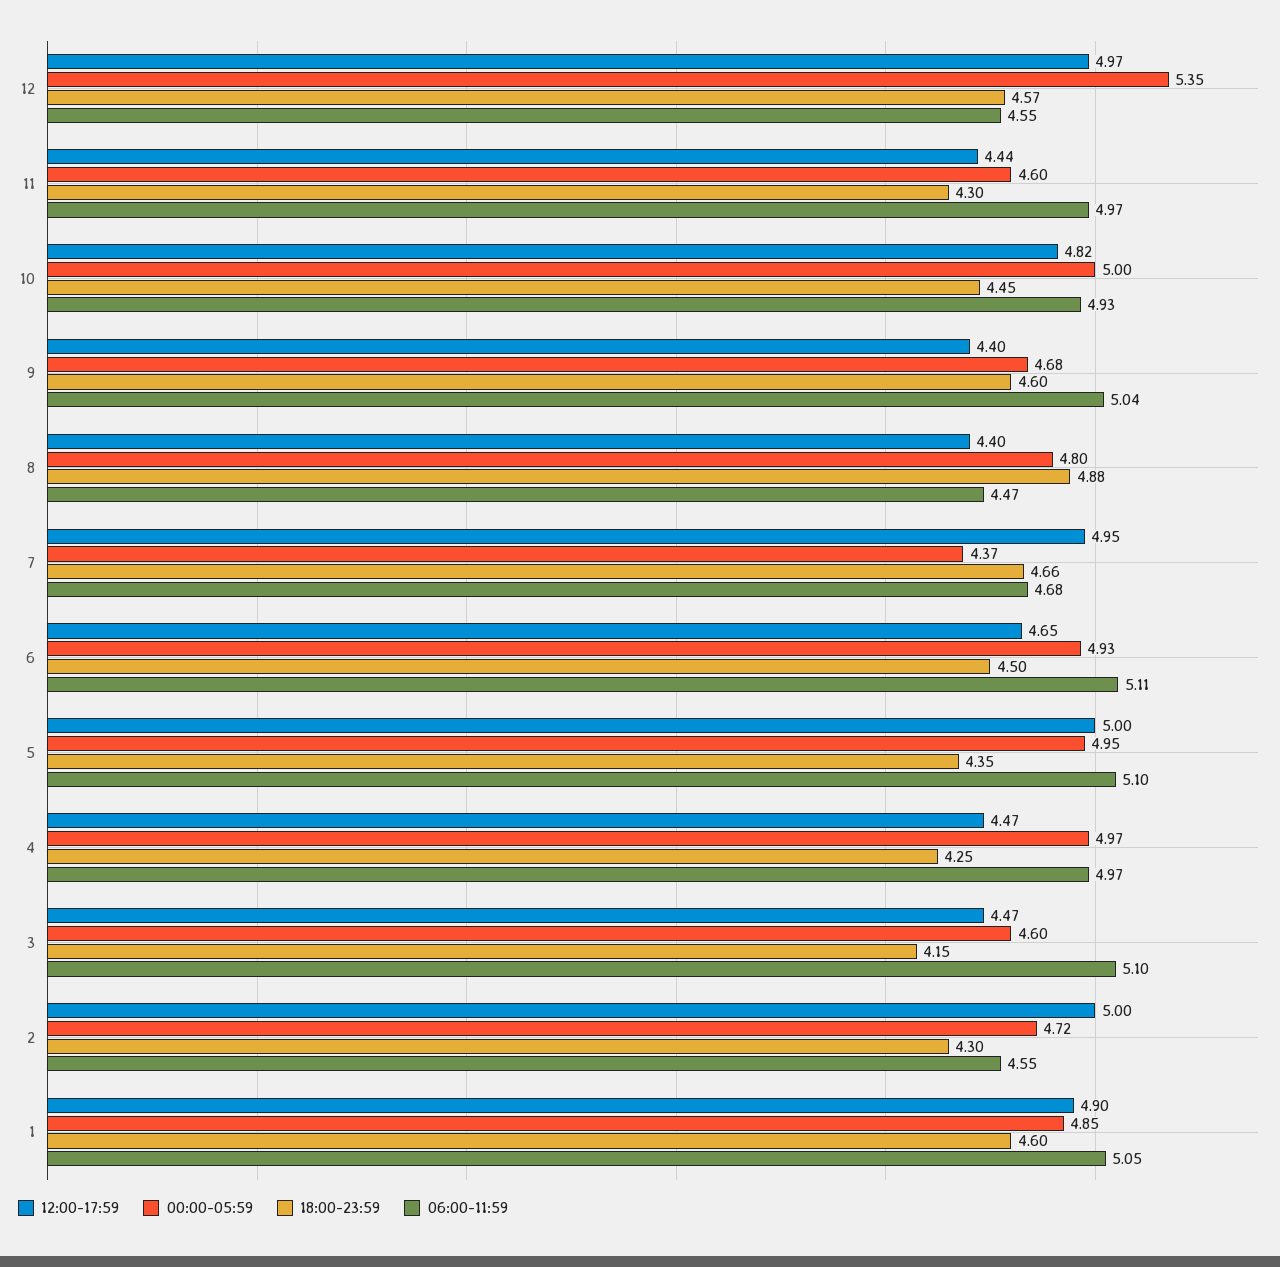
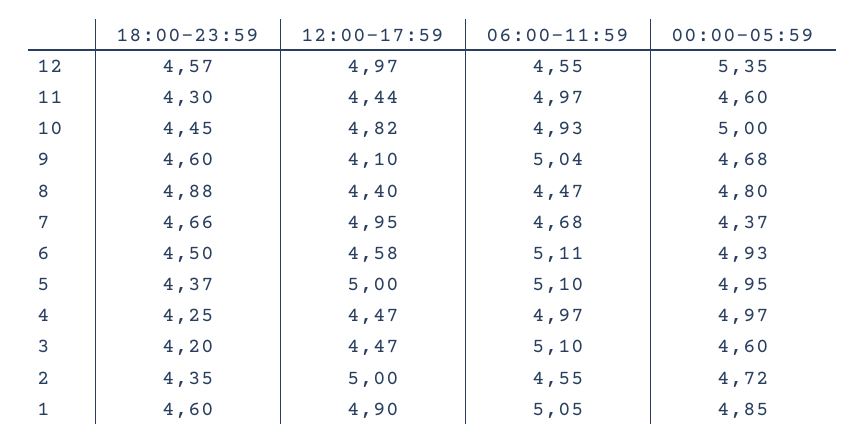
12:00-17:59, 9: 4.4 -> 4.1
12:00-17:59, 6: 4.65 -> 4.58
18:00-23:59, 5: 4.35 -> 4.37
18:00-23:59, 3: 4.15 -> 4.2
18:00-23:59, 2: 4.3 -> 4.35

